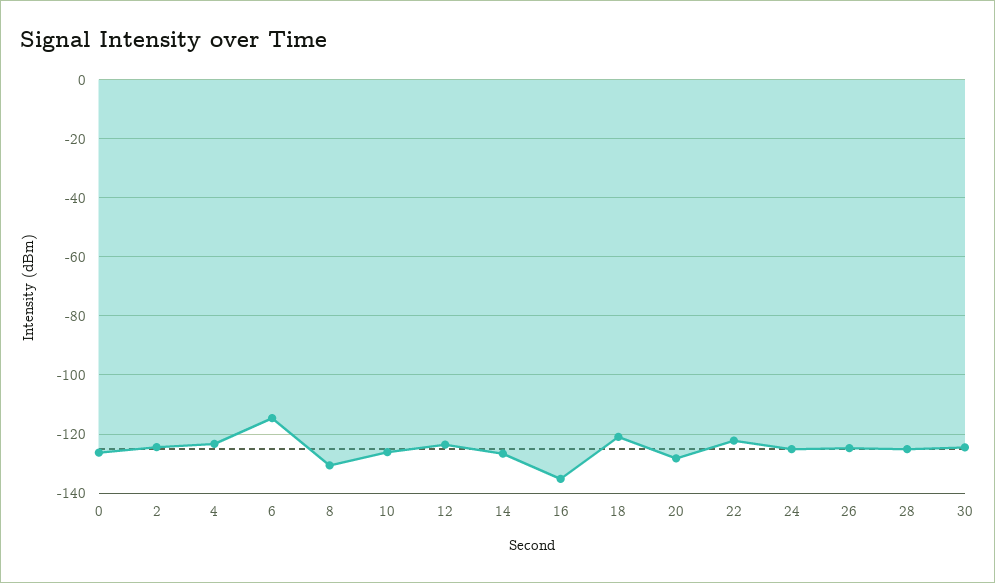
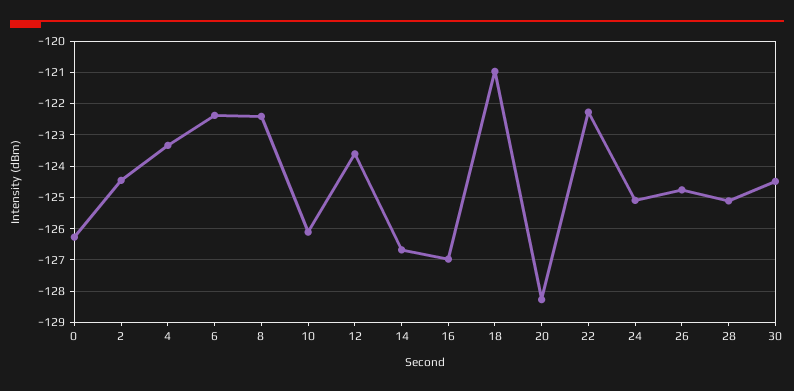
6: -115 -> -122.4
8: -130 -> -122.4
16: -135 -> -127

